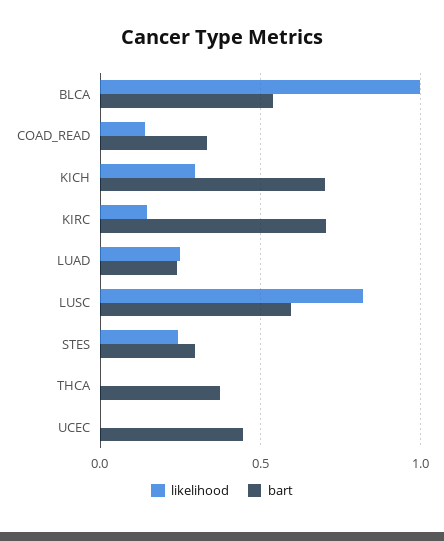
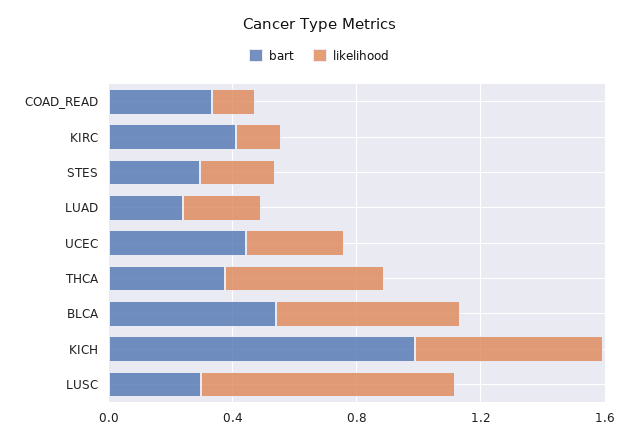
likelihood, BLCA: 1 -> 0.6
likelihood, KICH: 0.3 -> 0.6
bart, KICH: 0.7 -> 1
bart, KIRC: 0.7 -> 0.4
bart, LUSC: 0.6 -> 0.3
likelihood, THCA: 0 -> 0.5
likelihood, UCEC: 0 -> 0.3

